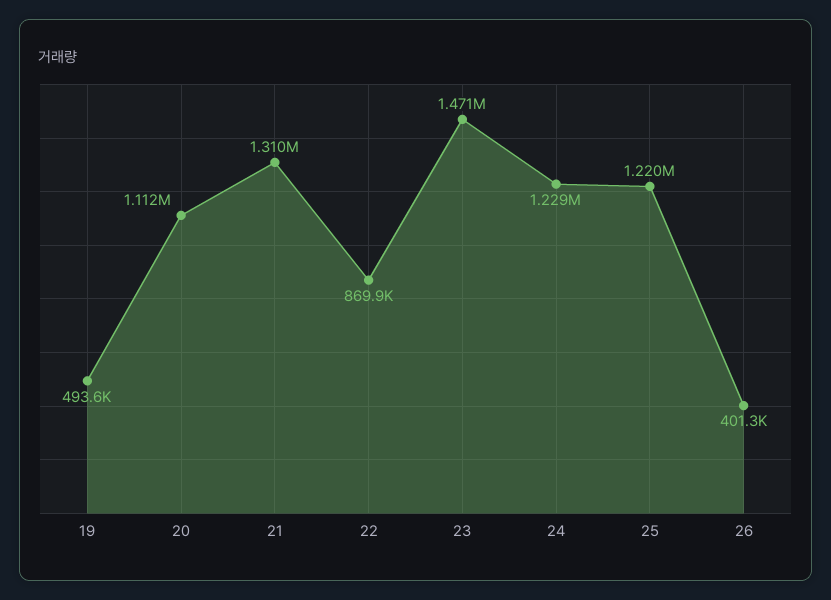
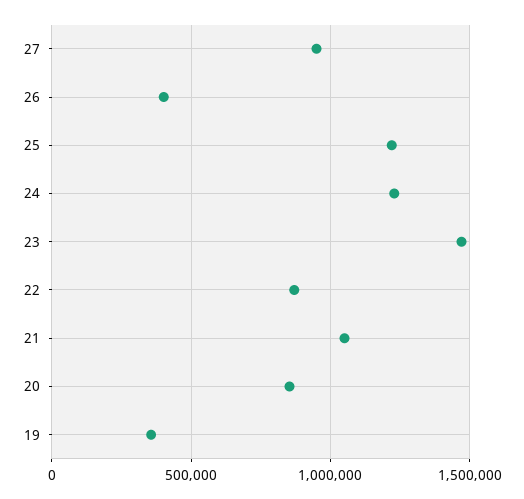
19: 493600 -> 350000
20: 1112000 -> 850000
21: 1310000 -> 1050000
27: none -> 950000

